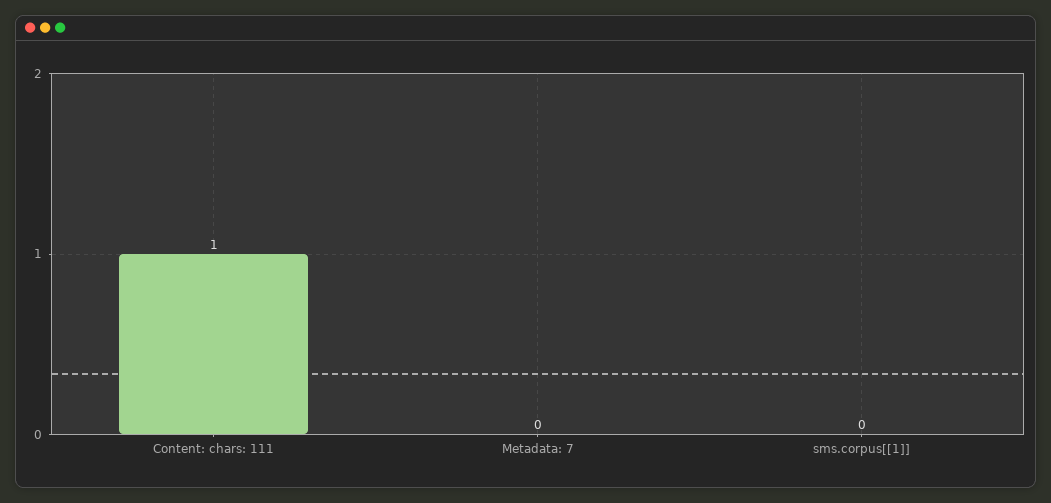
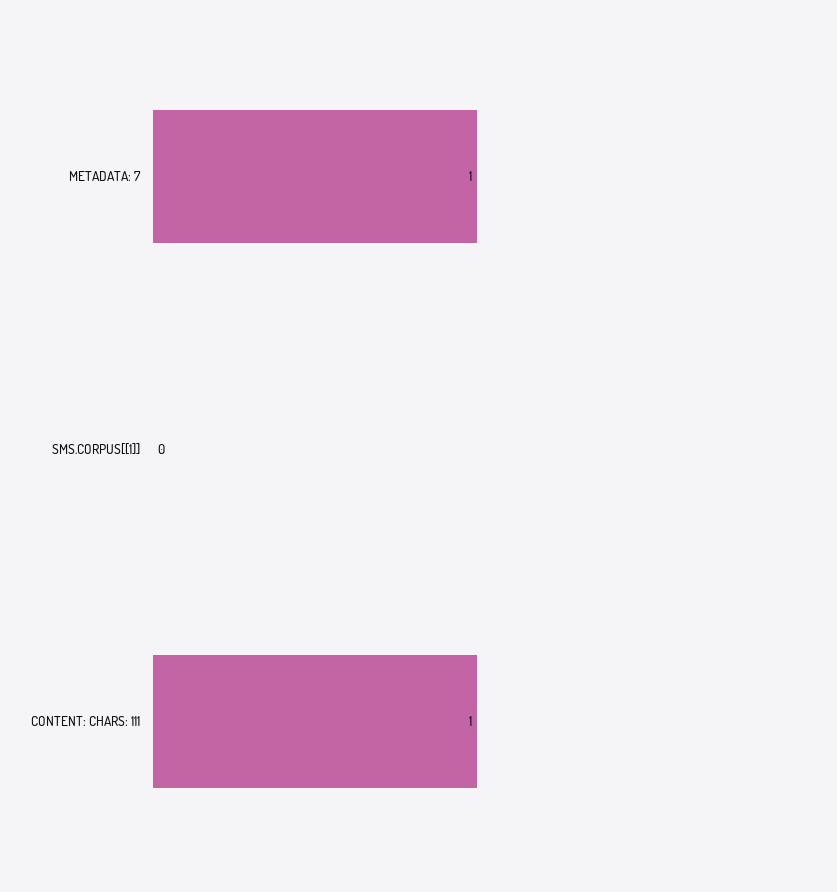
Metadata: 7: 0 -> 1

